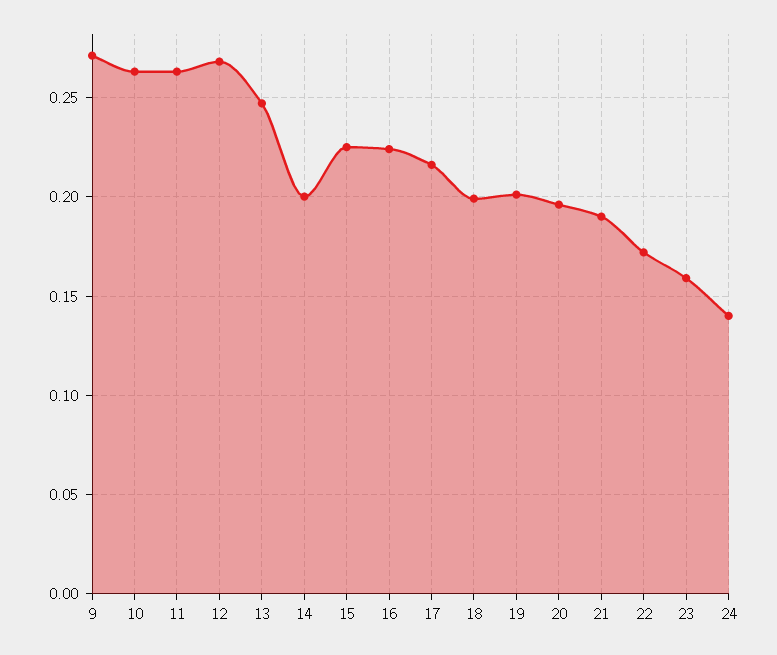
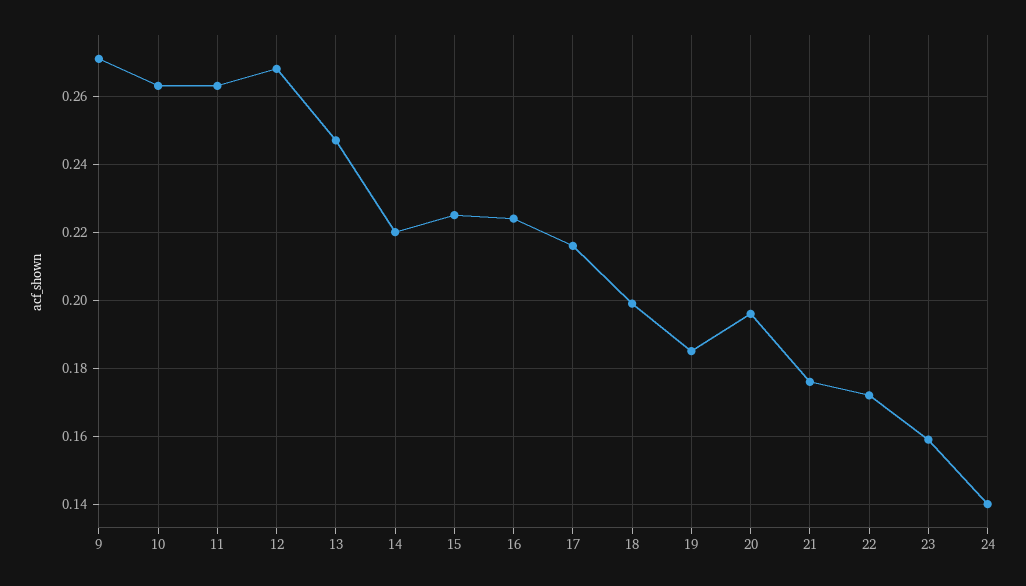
14: 0.2 -> 0.22
19: 0.2 -> 0.185
21: 0.19 -> 0.175

